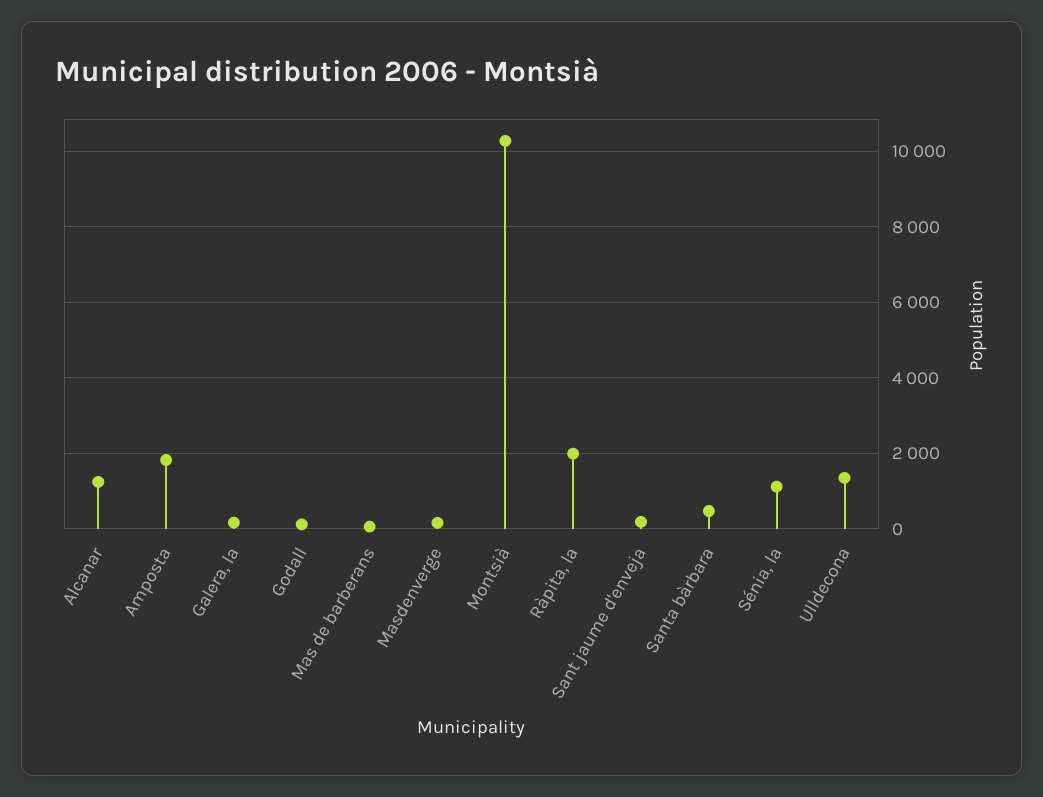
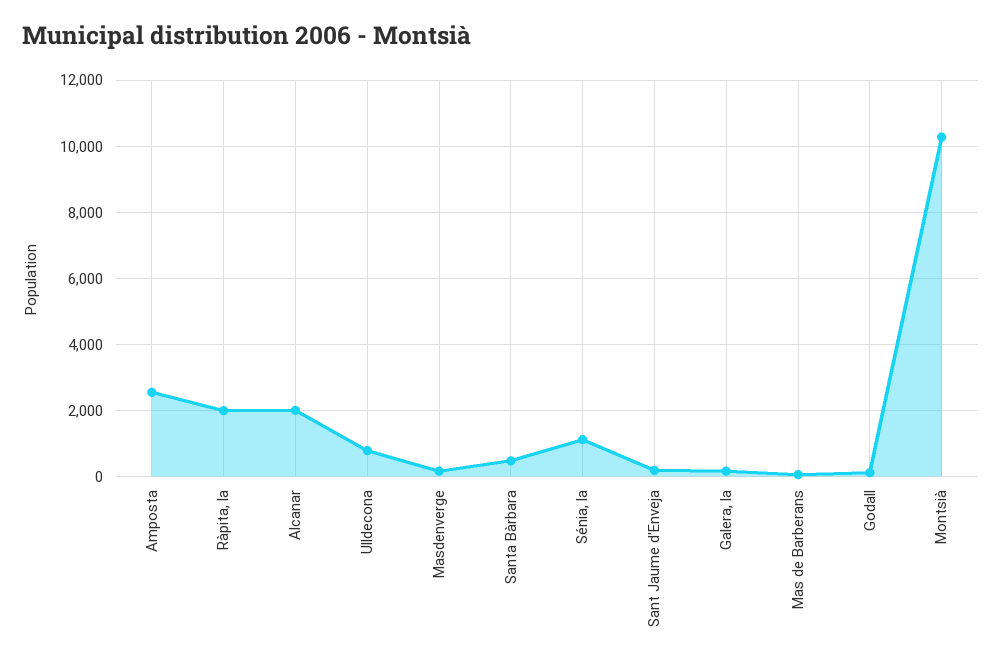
Alcanar: 1200 -> 2000
Amposta: 1800 -> 2600
Ulldecona: 1400 -> 800

